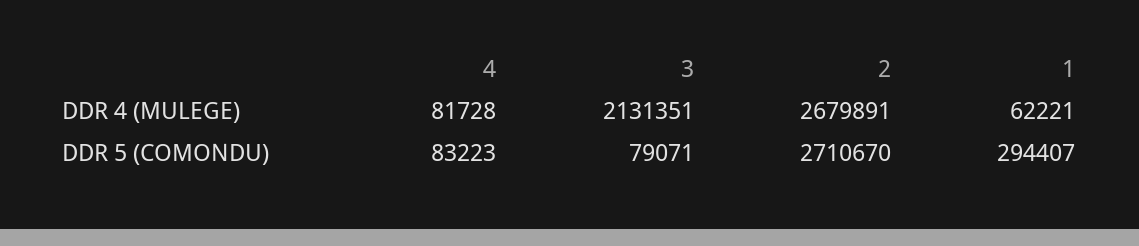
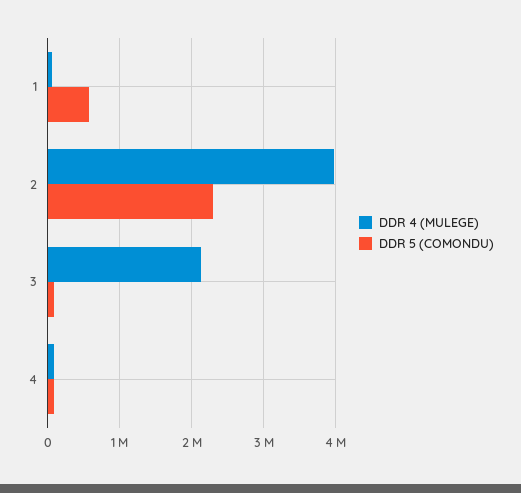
DDR 4 (MULEGE), 2: 2679891 -> 4000000
DDR 5 (COMONDU), 2: 2710670 -> 2300000
DDR 5 (COMONDU), 1: 294407 -> 600000

